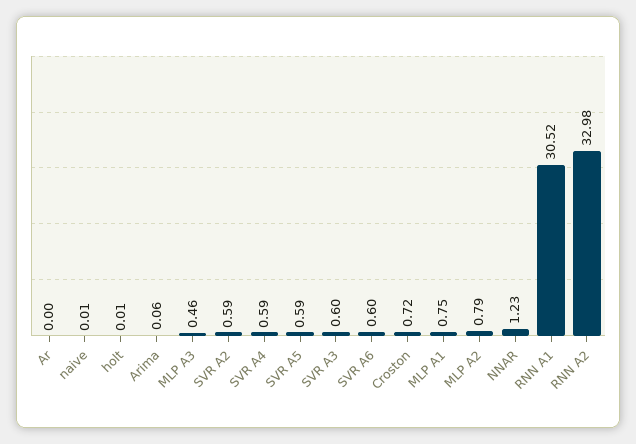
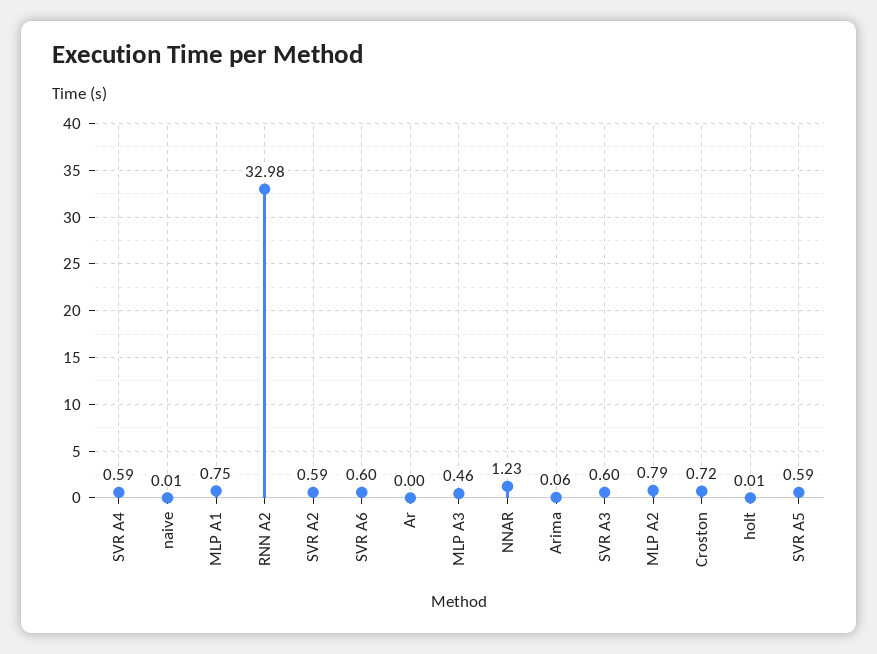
RNN A1: 30.52 -> none

